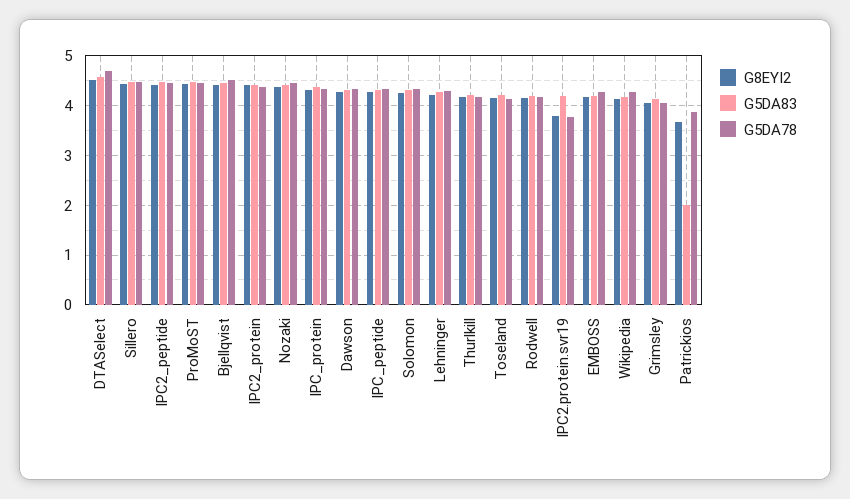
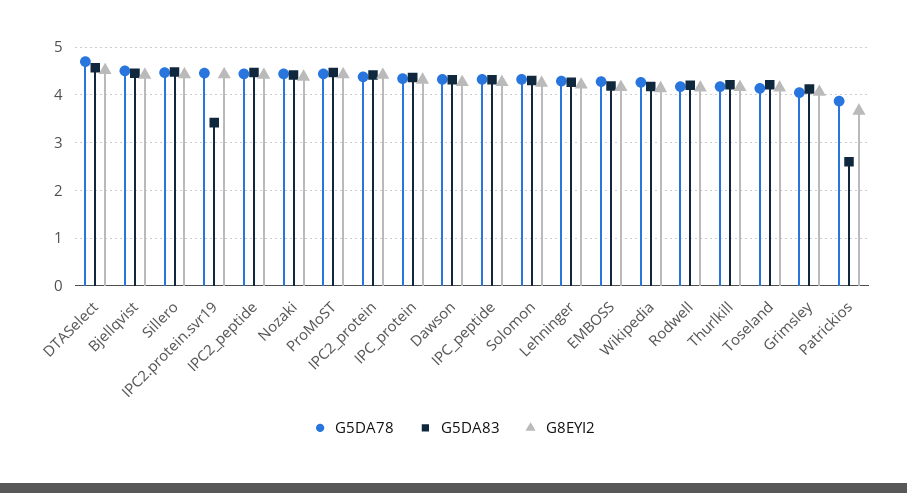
G8EYI2, IPC2.protein.svr19: 3.8 -> 4.4
G5DA83, IPC2.protein.svr19: 4.2 -> 3.4
G5DA78, IPC2.protein.svr19: 3.8 -> 4.4
G5DA83, Patrickios: 2 -> 2.6

